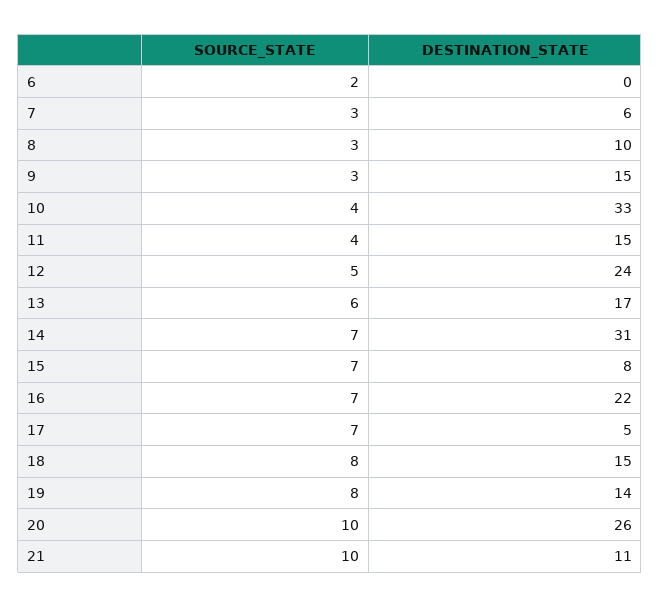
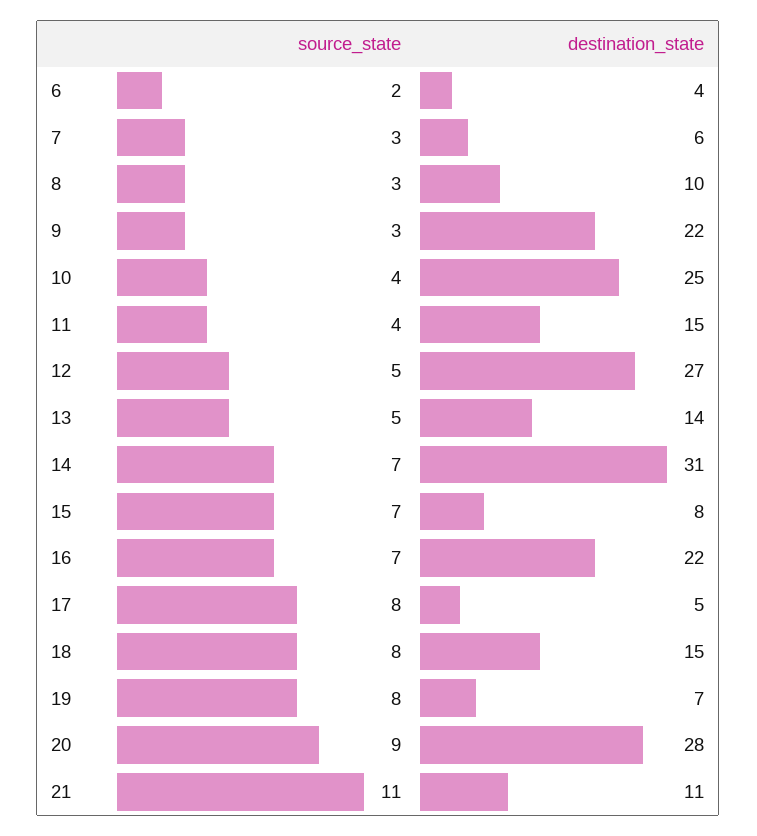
DESTINATION_STATE, 6: 0 -> 4
DESTINATION_STATE, 9: 15 -> 22
DESTINATION_STATE, 10: 33 -> 25
DESTINATION_STATE, 12: 24 -> 27
SOURCE_STATE, 13: 6 -> 5
DESTINATION_STATE, 13: 17 -> 14
SOURCE_STATE, 17: 7 -> 8
DESTINATION_STATE, 19: 14 -> 7
SOURCE_STATE, 20: 10 -> 9
DESTINATION_STATE, 20: 26 -> 28
SOURCE_STATE, 21: 10 -> 11

